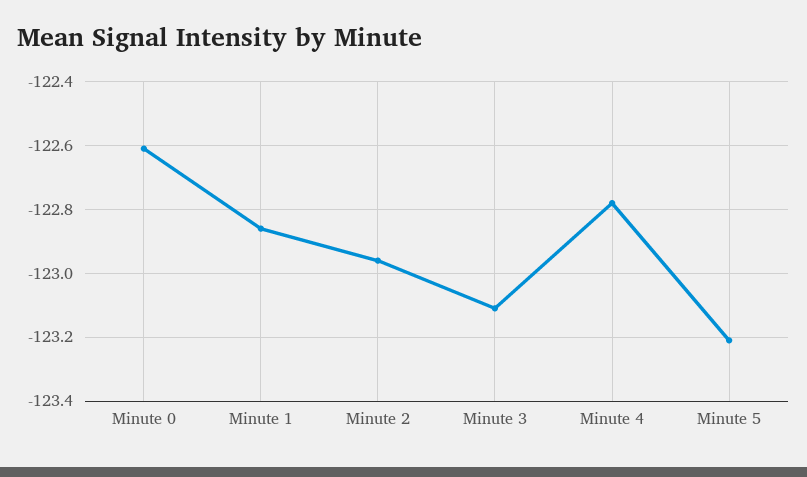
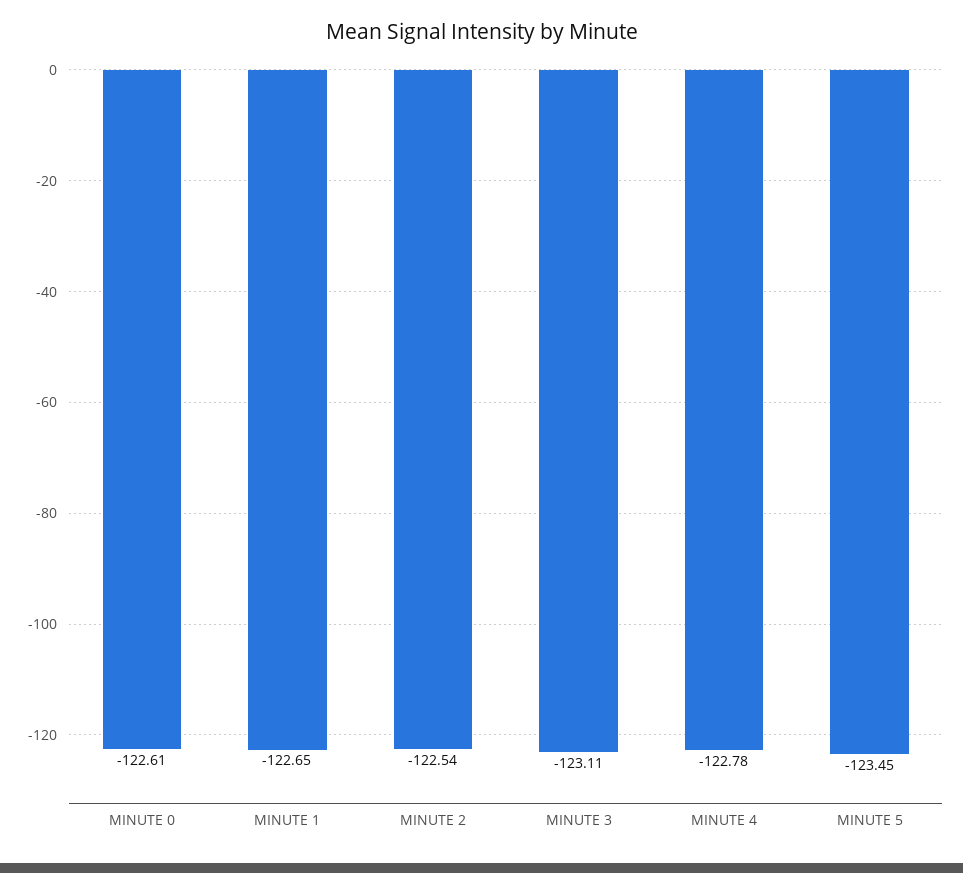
Minute 1: -122.85 -> -122.65
Minute 2: -122.95 -> -122.54
Minute 5: -123.2 -> -123.45

